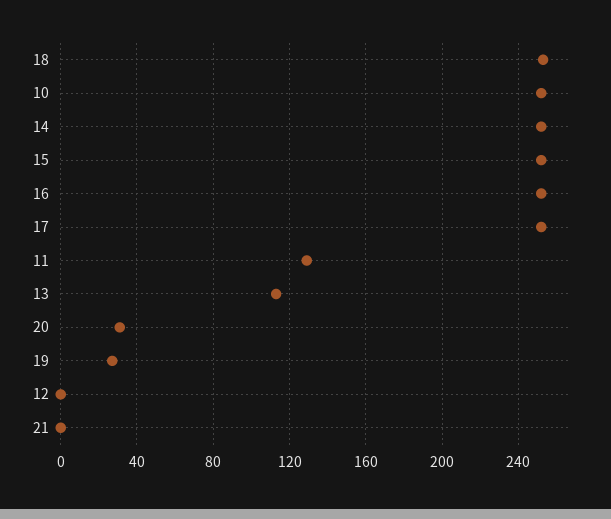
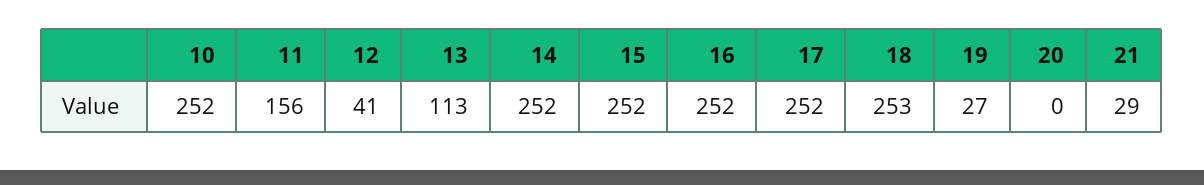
11: 130 -> 156
20: 30 -> 0
12: 0 -> 41
21: 0 -> 29

